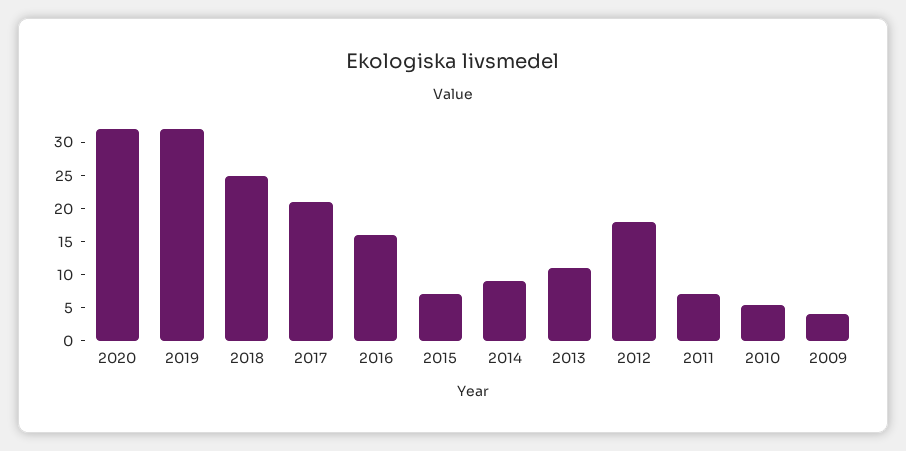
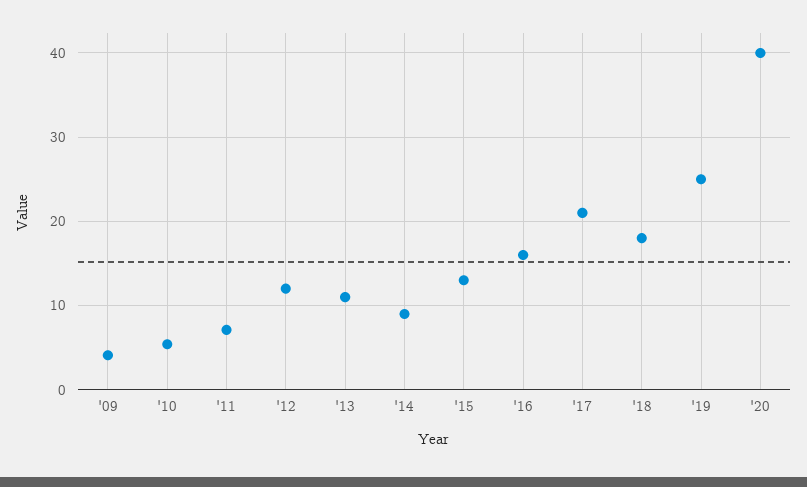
2020: 32.5 -> 40
2019: 32.5 -> 25
2018: 25 -> 18
2015: 7.5 -> 13
2012: 17.5 -> 12

